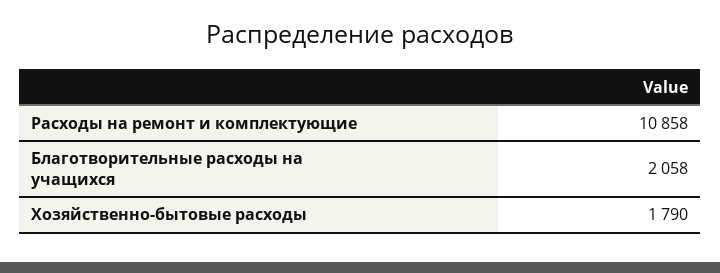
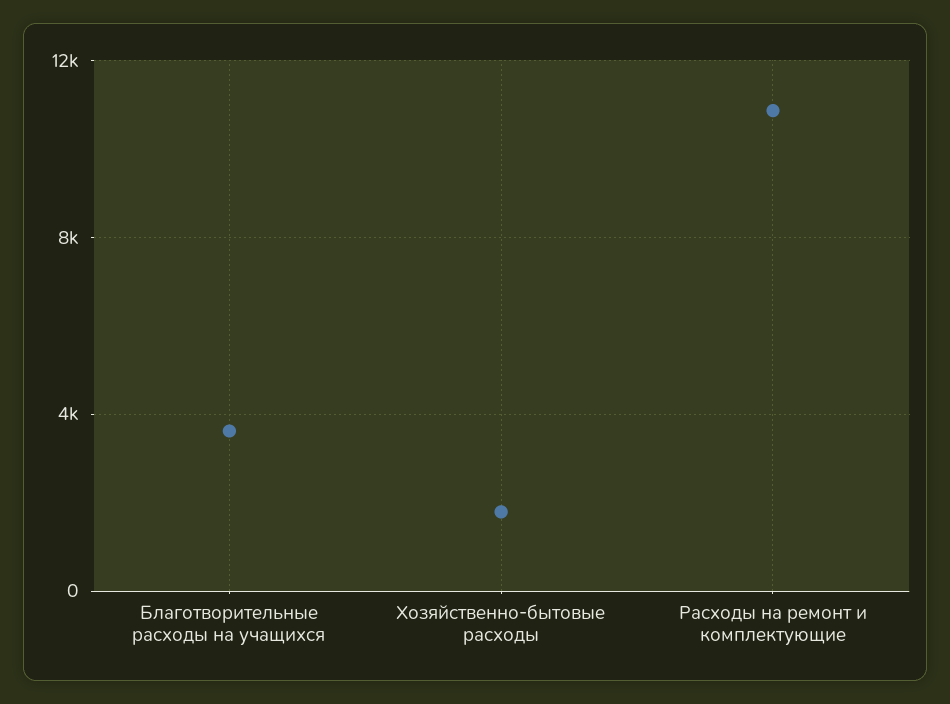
Благотворительные расходы на учащихся: 2058 -> 3500

